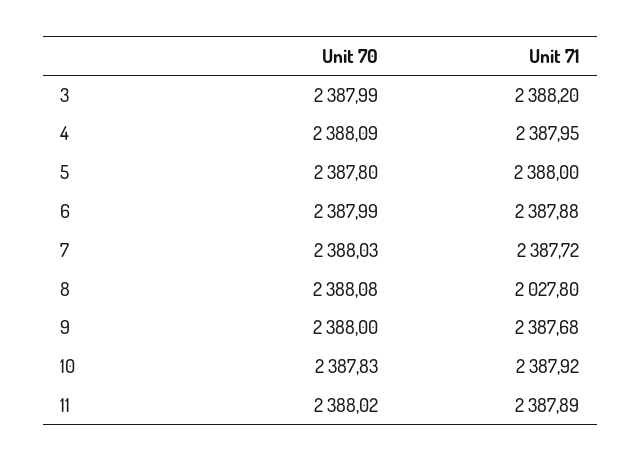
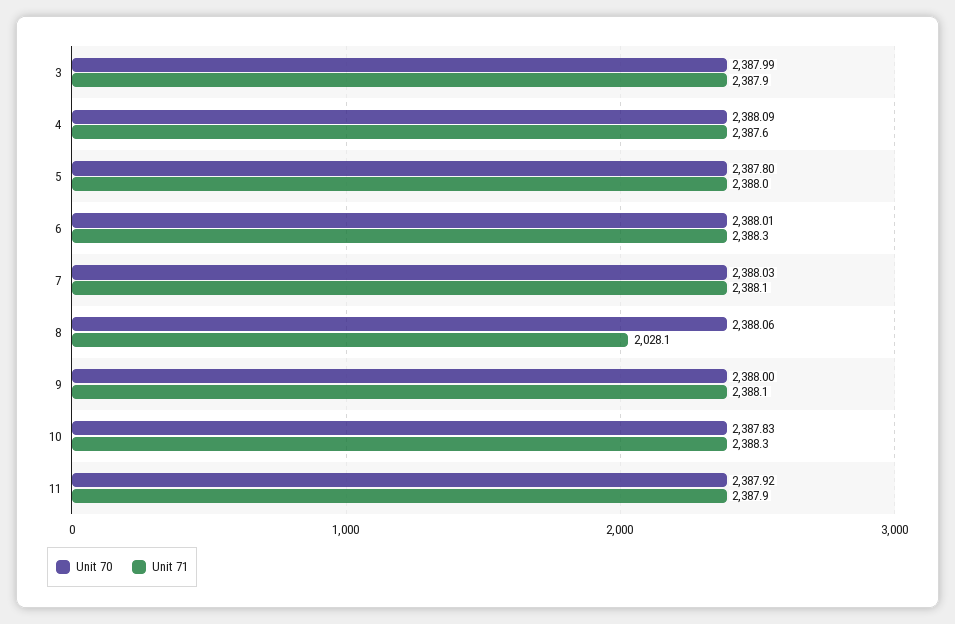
Unit 71, 3: 2388.2 -> 2387.9
Unit 71, 4: 2387.95 -> 2387.6
Unit 70, 6: 2387.99 -> 2388.01
Unit 71, 6: 2387.88 -> 2388.3
Unit 71, 7: 2387.72 -> 2388.1
Unit 70, 8: 2388.08 -> 2388.06
Unit 71, 8: 2027.8 -> 2028.1
Unit 71, 9: 2387.68 -> 2388.1
Unit 71, 10: 2387.92 -> 2388.3
Unit 70, 11: 2388.02 -> 2387.92

